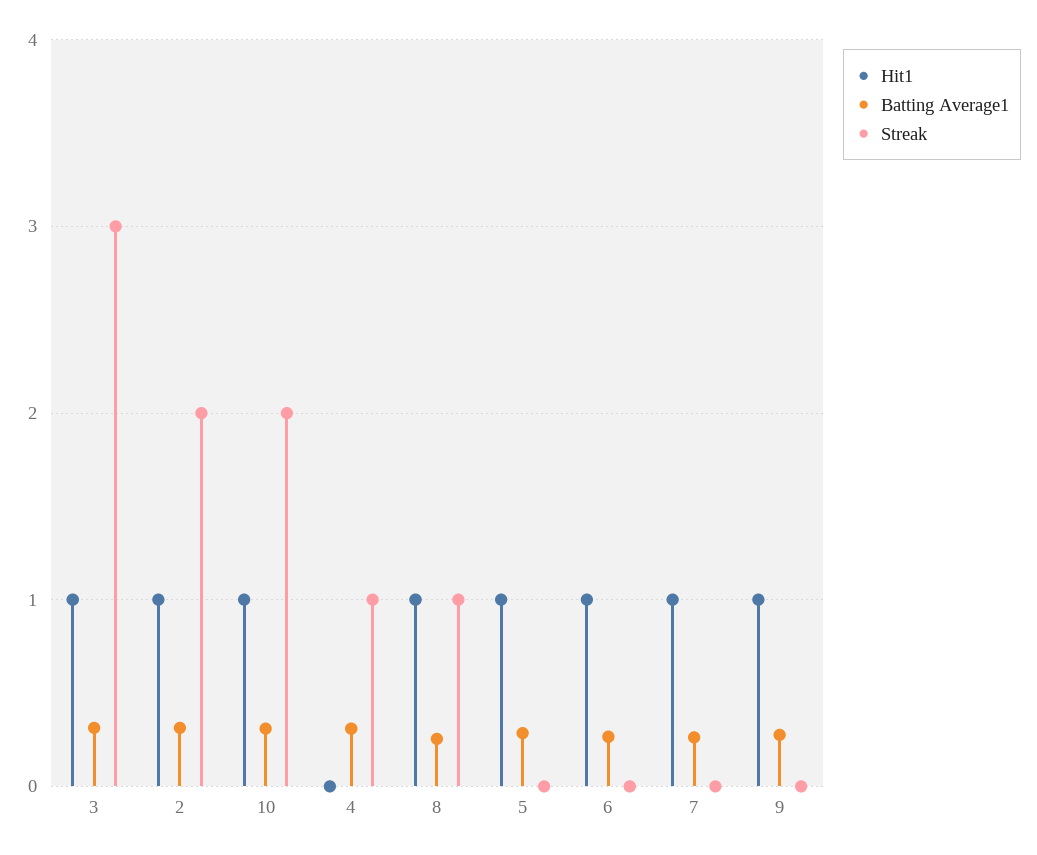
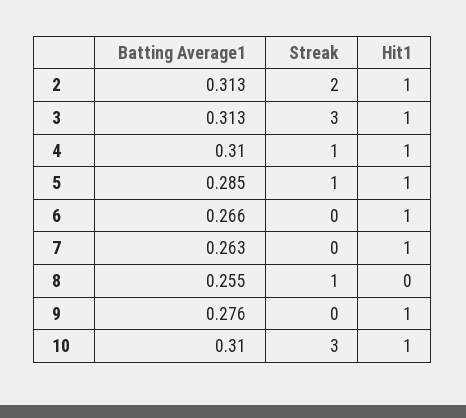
Streak, 10: 2 -> 3
Hit1, 4: 0 -> 1
Hit1, 8: 1 -> 0
Streak, 5: 0 -> 1

